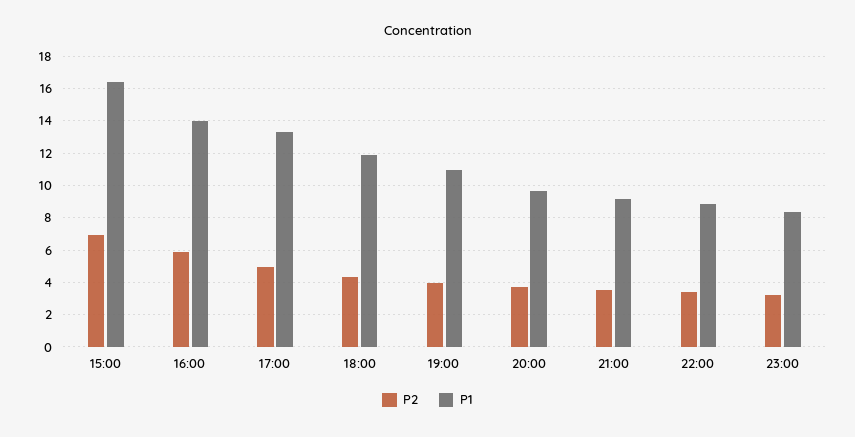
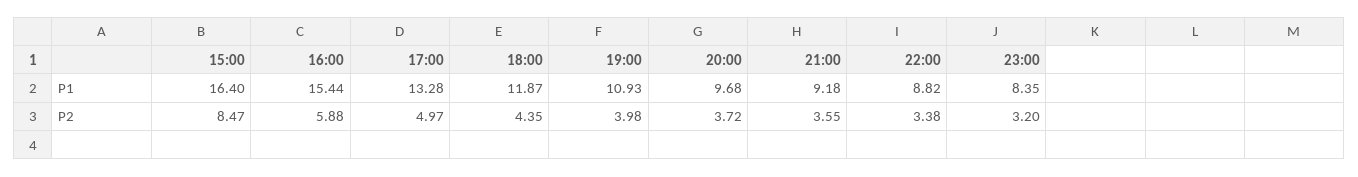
P2, 15:00: 7 -> 8.47
P1, 16:00: 14 -> 15.44

